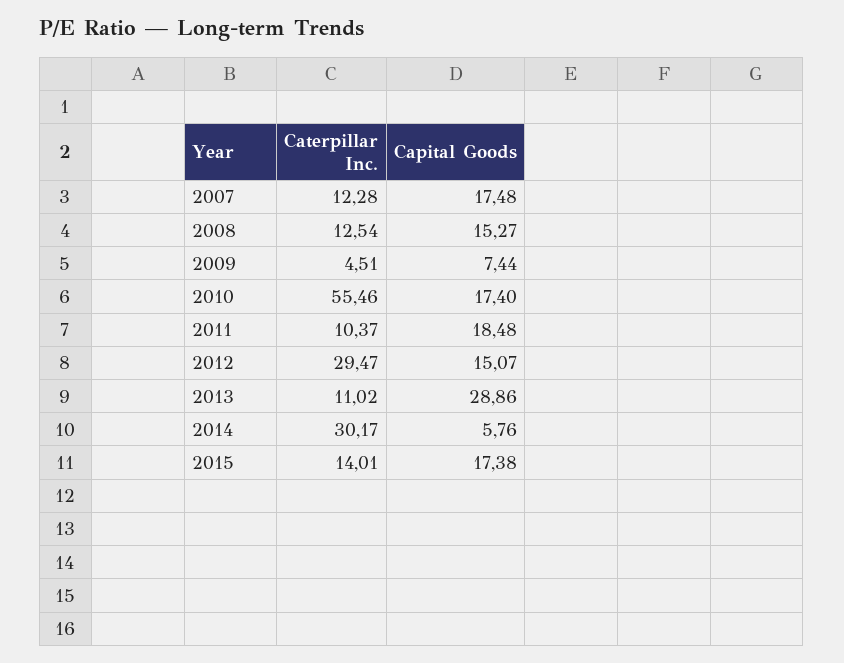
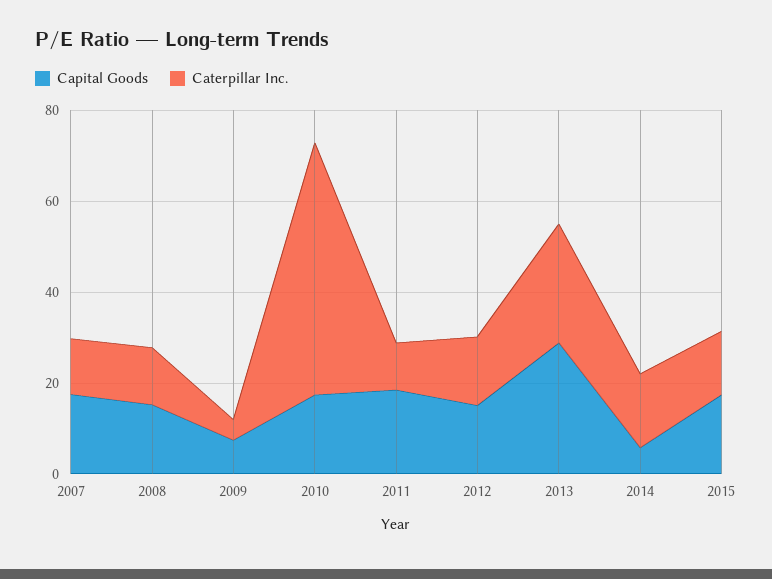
Caterpillar Inc., 2012: 29.47 -> 15
Caterpillar Inc., 2013: 11.02 -> 25
Caterpillar Inc., 2014: 30.17 -> 15

